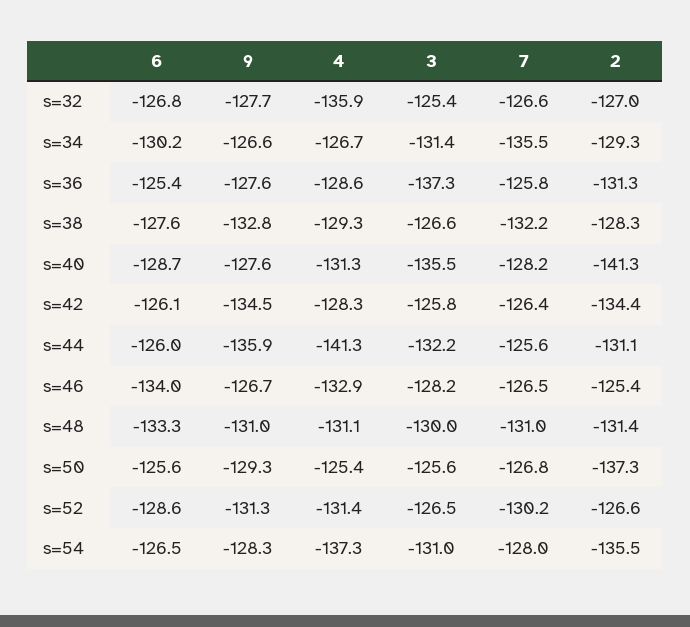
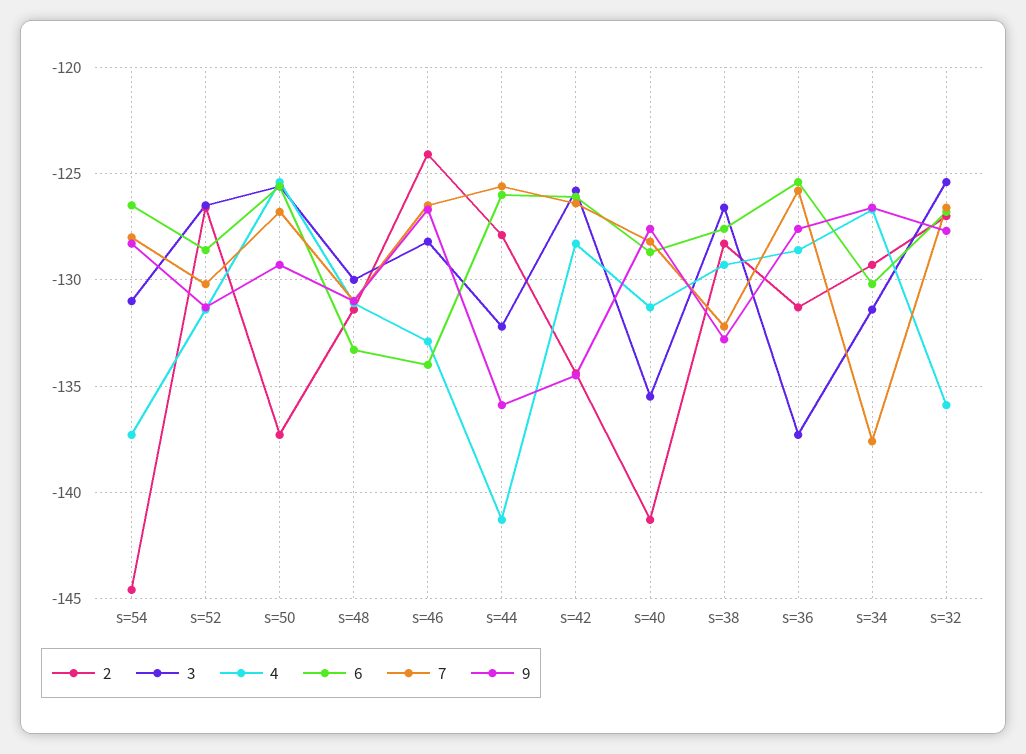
7, s=34: -135.5 -> -137.5
2, s=44: -131.1 -> -128
2, s=46: -125.4 -> -124
2, s=54: -135.5 -> -144.5

